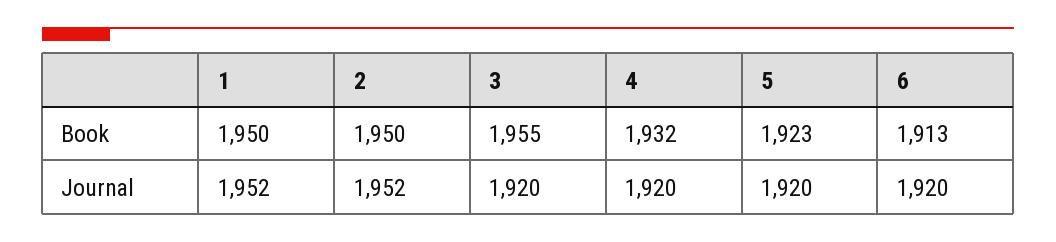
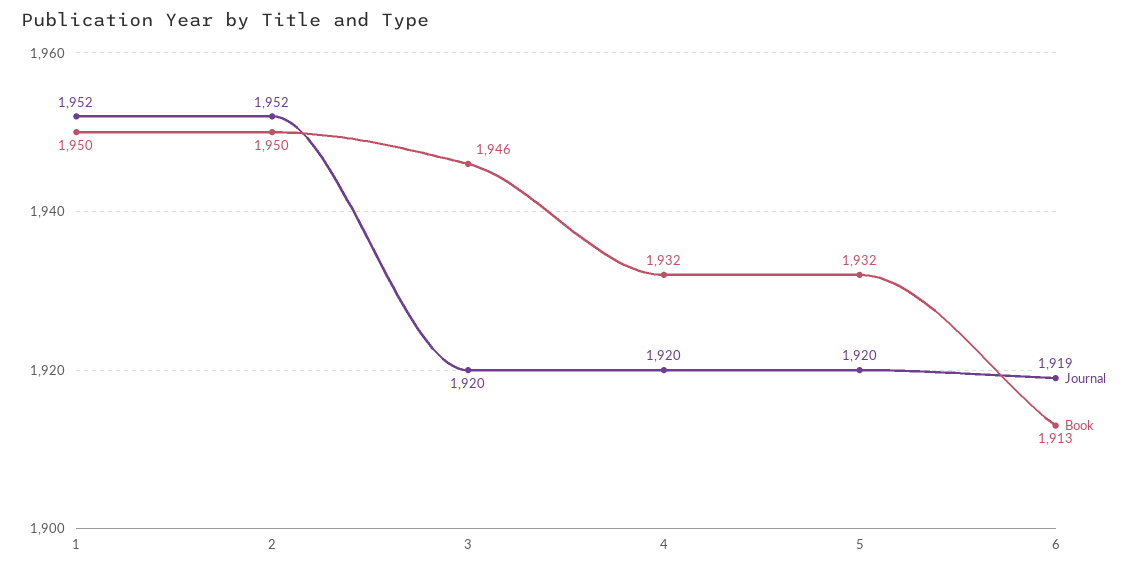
Book, 3: 1955 -> 1946
Book, 5: 1923 -> 1932
Journal, 6: 1920 -> 1919

